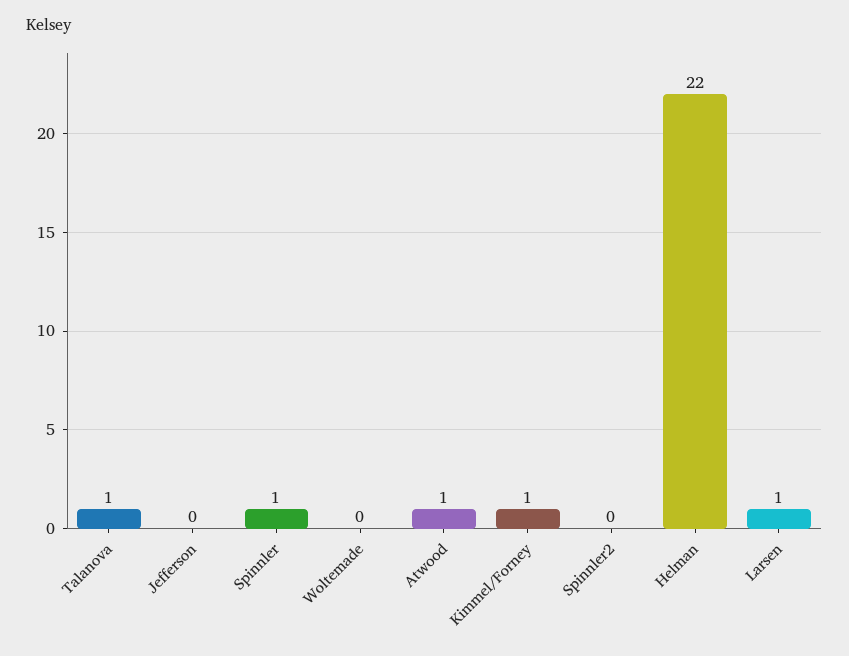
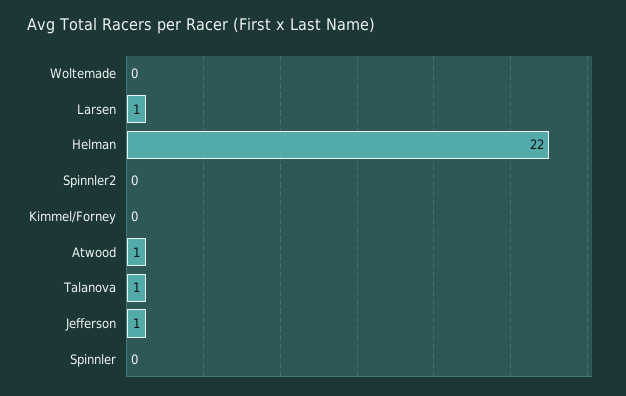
Jefferson: 0 -> 1
Spinnler: 1 -> 0
Kimmel/Forney: 1 -> 0

